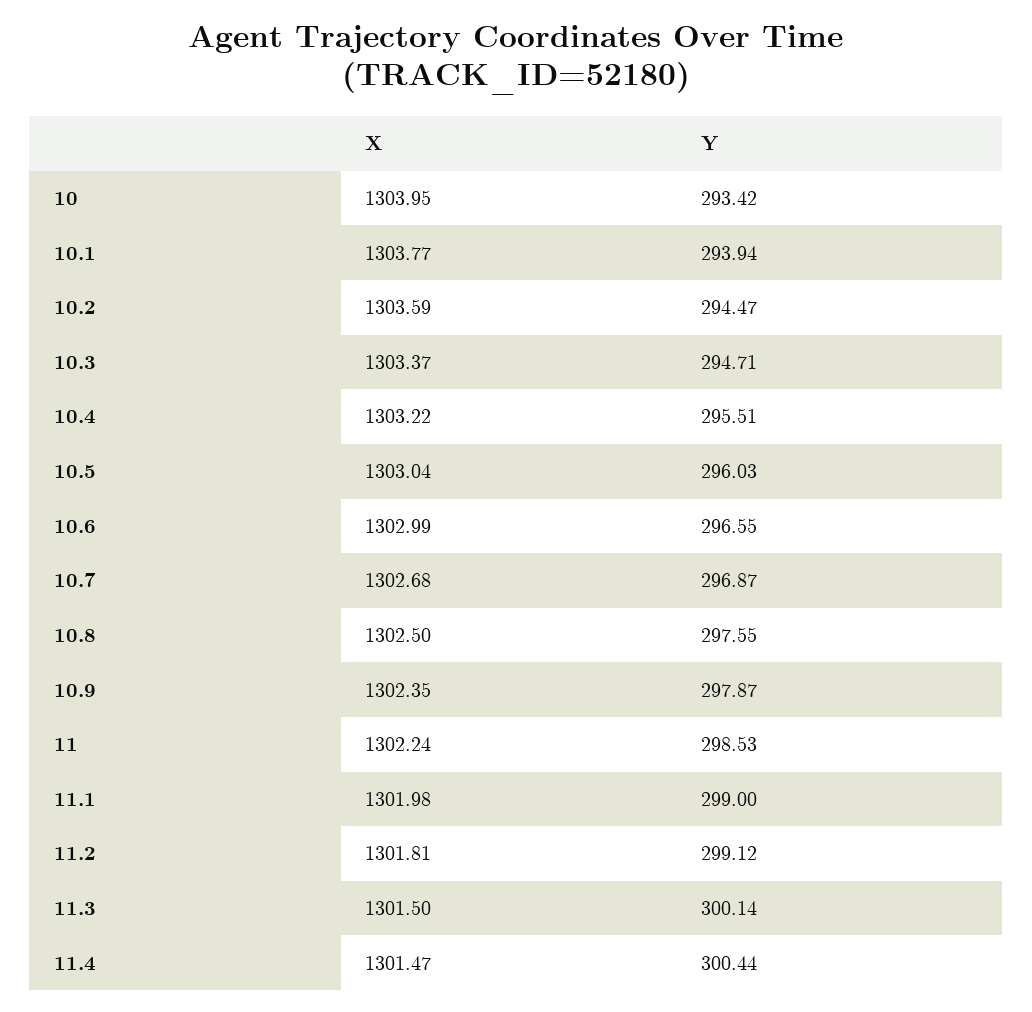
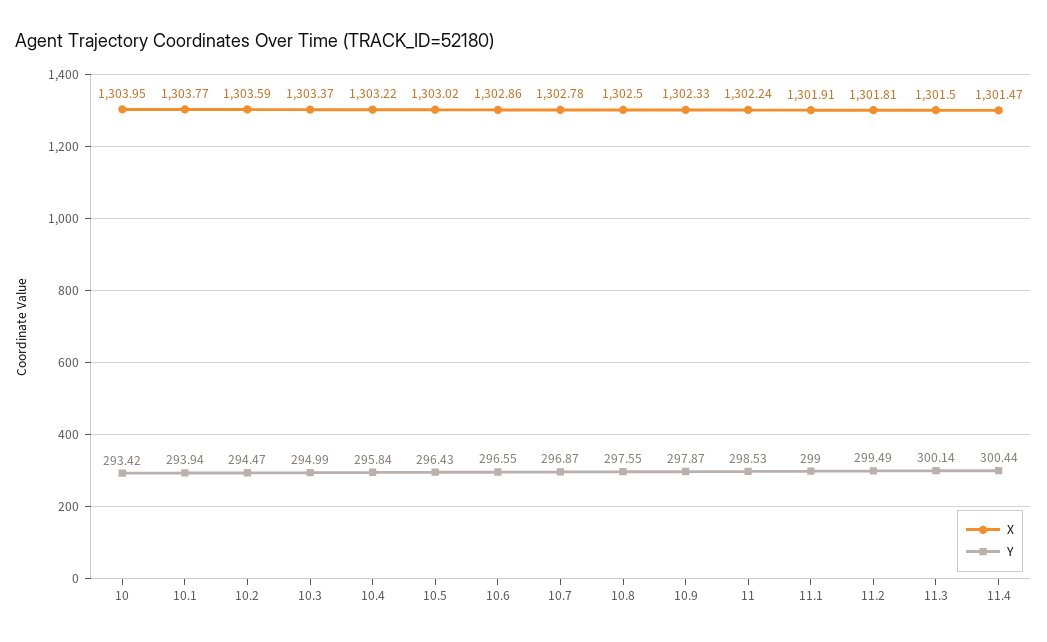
Y, 10.3: 294.71 -> 294.99
Y, 10.4: 295.51 -> 295.84
X, 10.5: 1303.04 -> 1303.02
Y, 10.5: 296.03 -> 296.43
X, 10.6: 1302.99 -> 1302.86
X, 10.7: 1302.68 -> 1302.78
X, 10.9: 1302.35 -> 1302.33
X, 11.1: 1301.98 -> 1301.91
Y, 11.2: 299.12 -> 299.49

